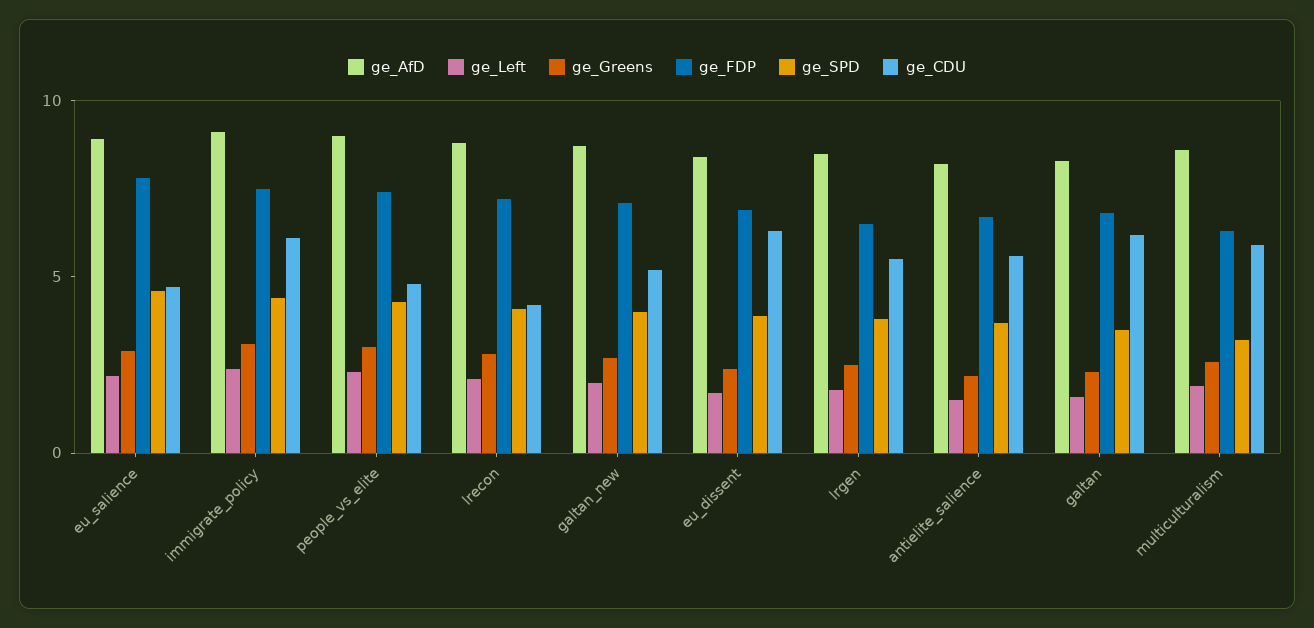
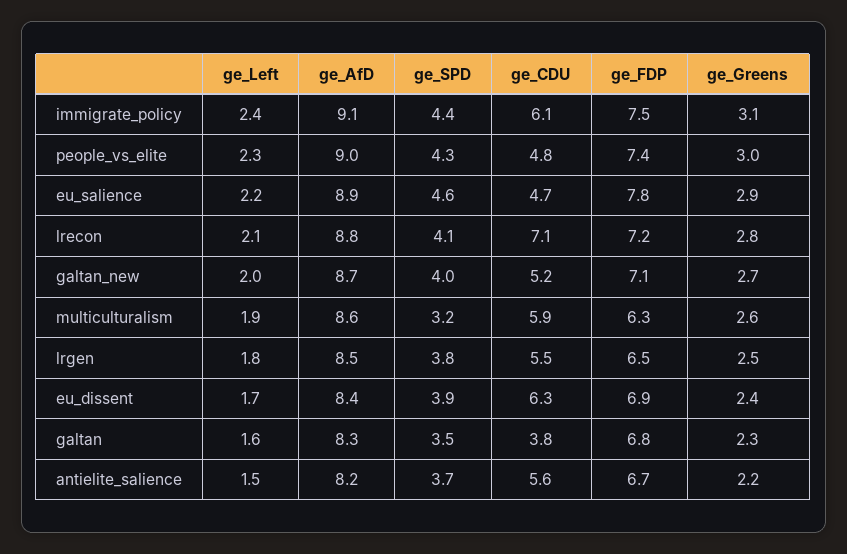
ge_CDU, lrecon: 4 -> 7.1
ge_CDU, galtan: 6 -> 3.8

